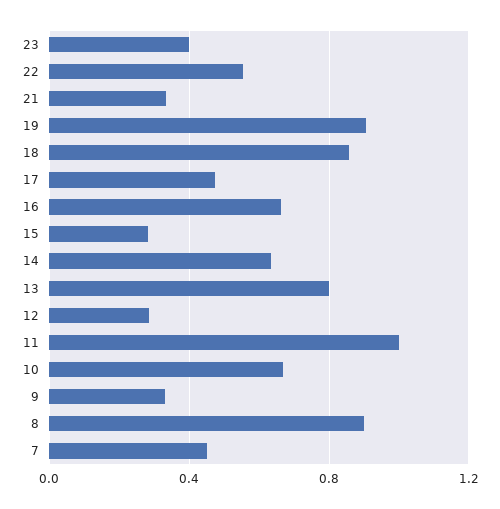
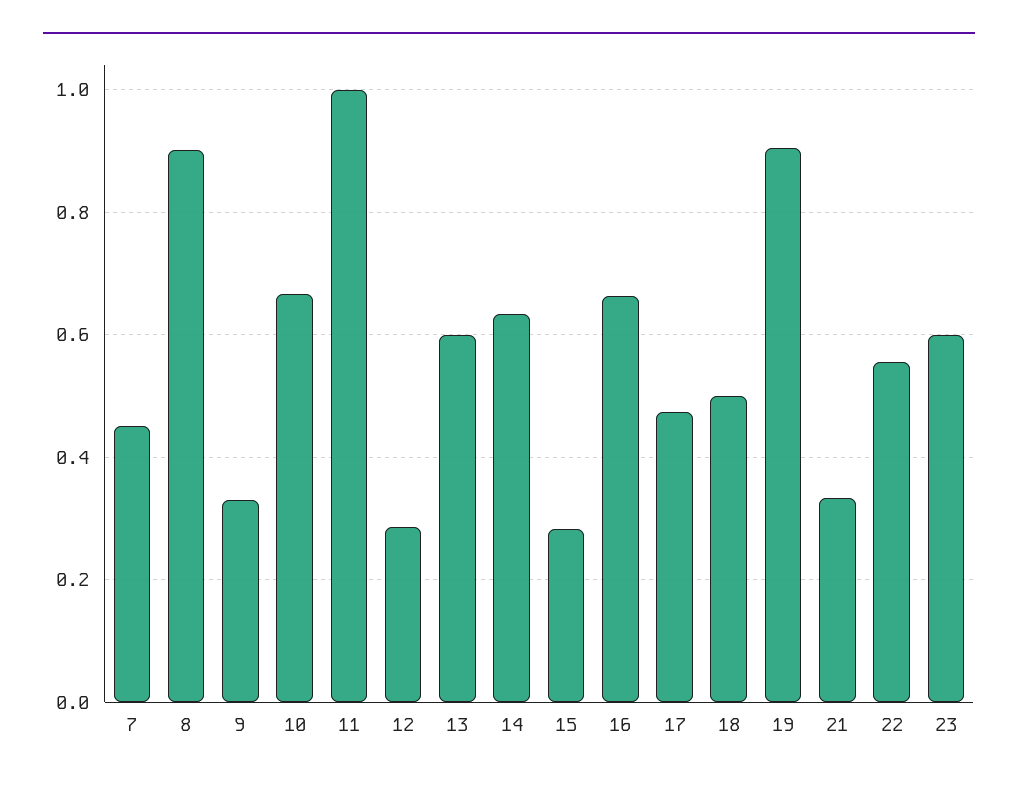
23: 0.4 -> 0.6
18: 0.85 -> 0.5
13: 0.8 -> 0.6

